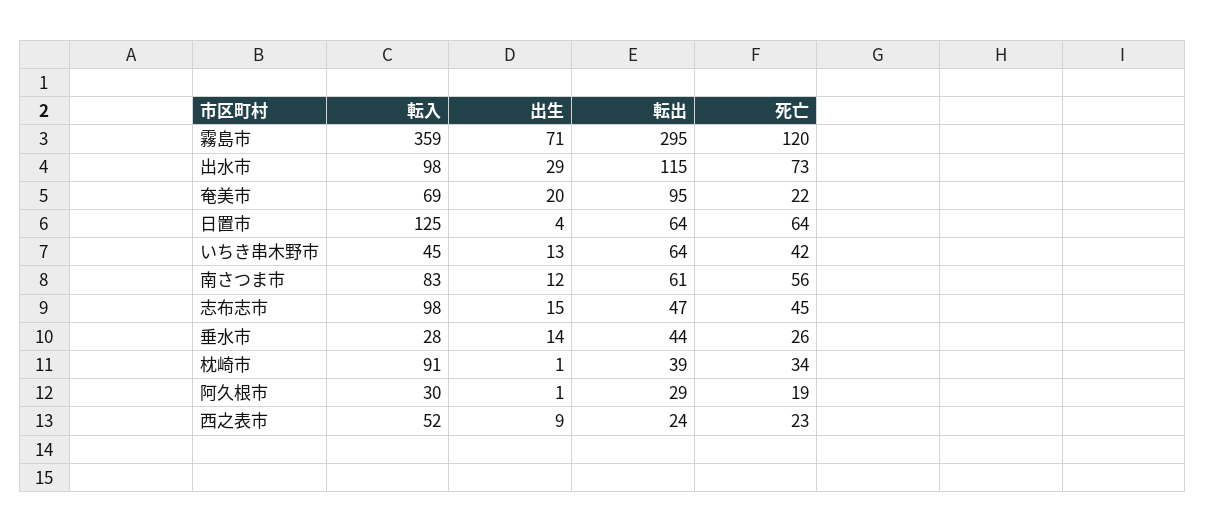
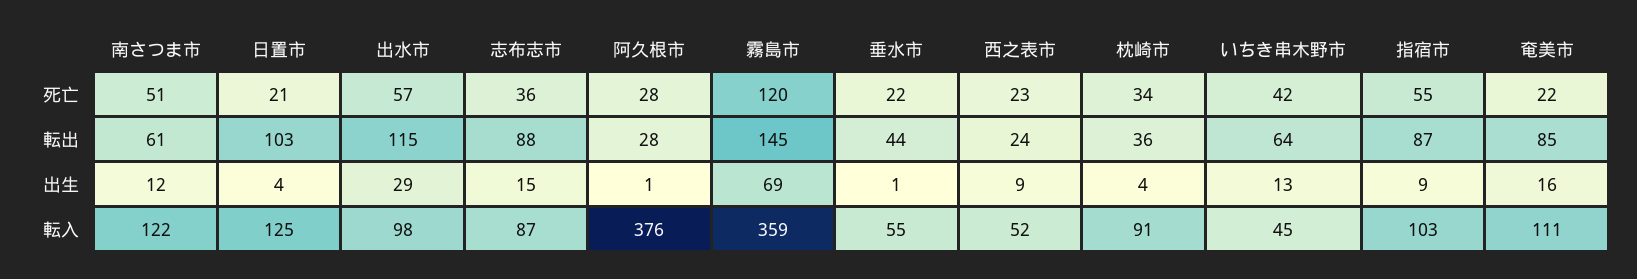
出生, 霧島市: 71 -> 69
転出, 霧島市: 295 -> 145
死亡, 出水市: 73 -> 57
転入, 奄美市: 69 -> 111
出生, 奄美市: 20 -> 16
転出, 奄美市: 95 -> 85
転出, 日置市: 64 -> 103
死亡, 日置市: 64 -> 21
転入, 南さつま市: 83 -> 122
死亡, 南さつま市: 56 -> 51
転入, 志布志市: 98 -> 87
転出, 志布志市: 47 -> 88
死亡, 志布志市: 45 -> 36
転入, 垂水市: 28 -> 55
出生, 垂水市: 14 -> 1
死亡, 垂水市: 26 -> 22
出生, 枕崎市: 1 -> 4
転出, 枕崎市: 39 -> 36
転入, 阿久根市: 30 -> 376
転出, 阿久根市: 29 -> 28
死亡, 阿久根市: 19 -> 28
死亡, 指宿市: none -> 55
転出, 指宿市: none -> 87
出生, 指宿市: none -> 9
転入, 指宿市: none -> 103

